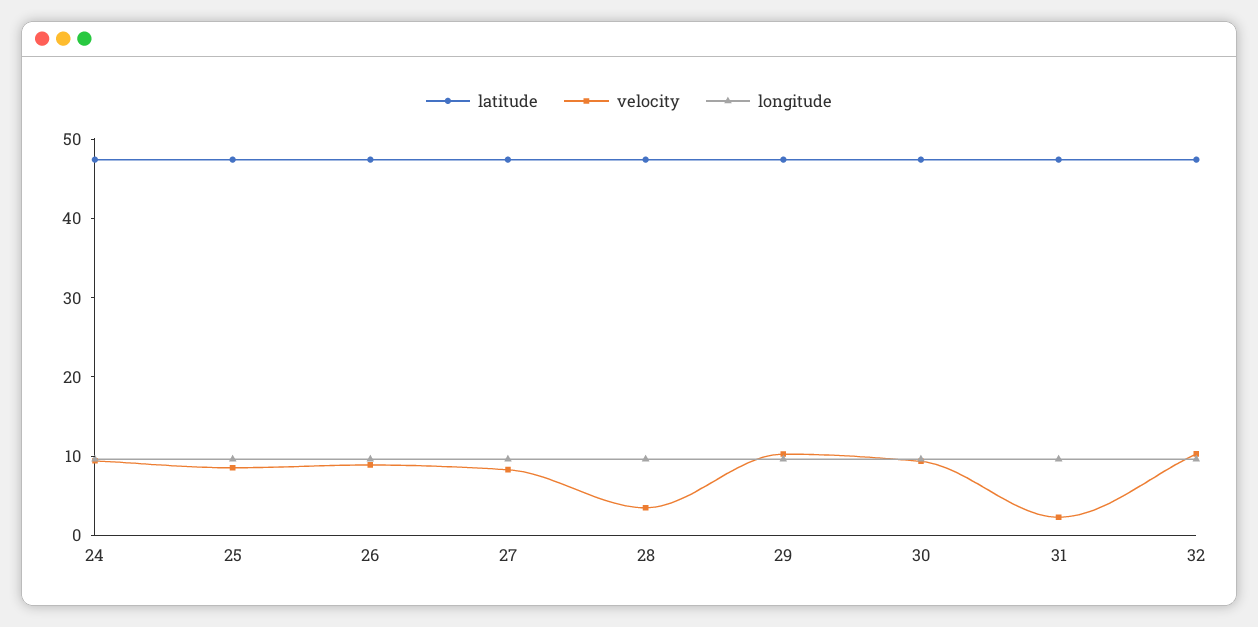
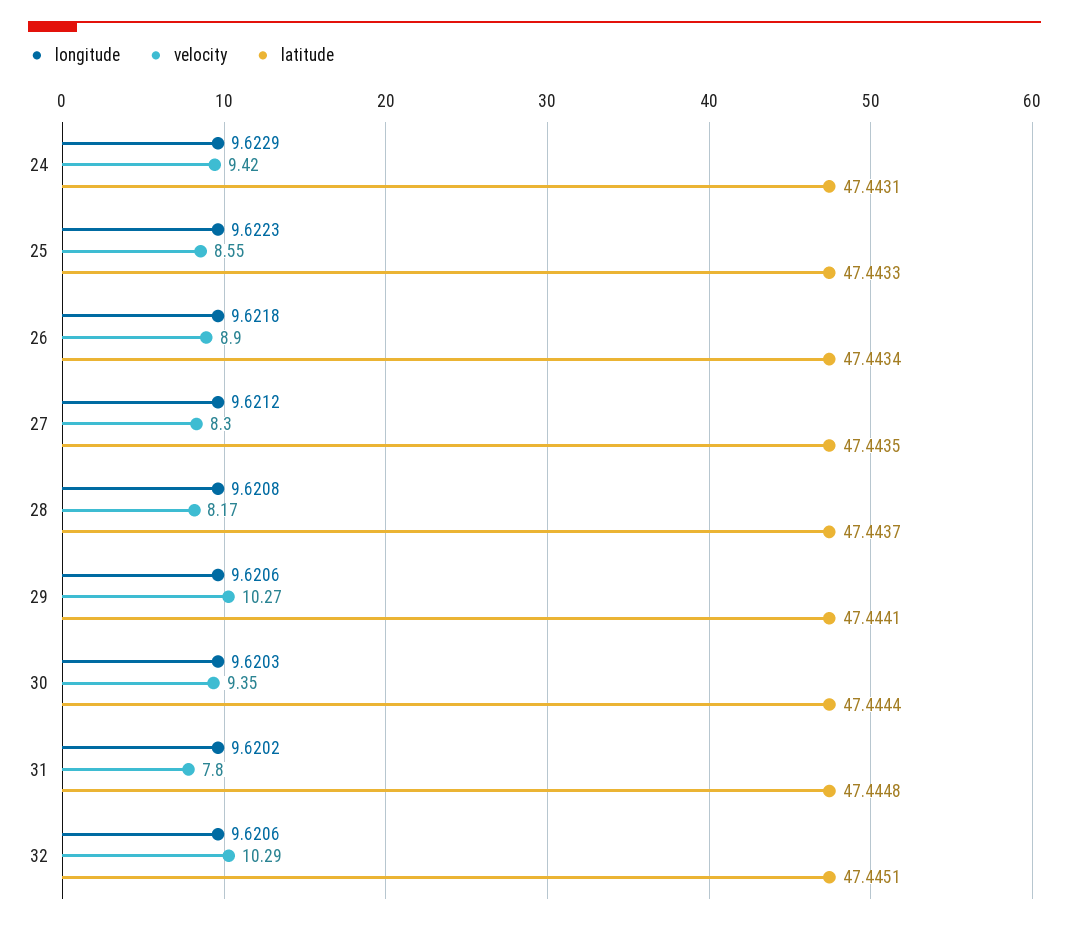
velocity, 28: 4 -> 8.17
velocity, 31: 2 -> 7.8

